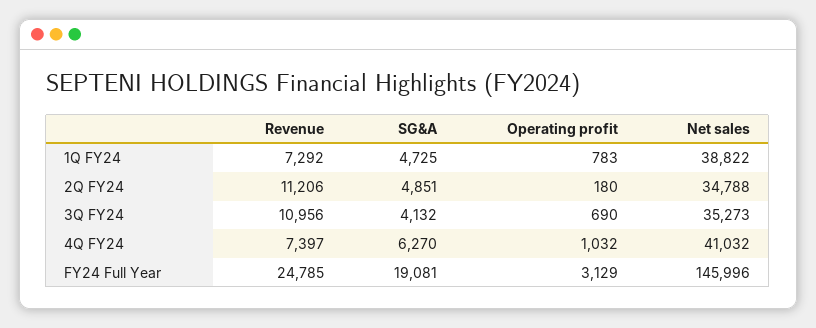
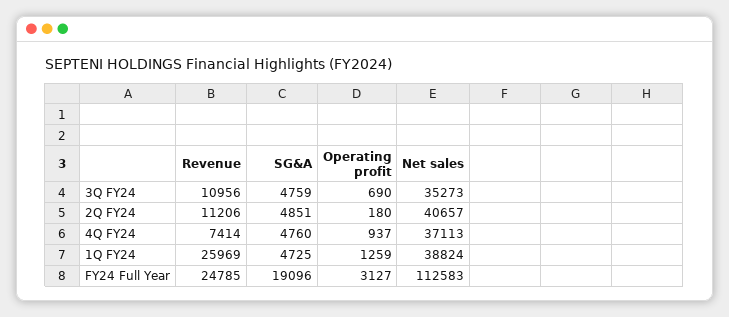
Revenue, 1Q FY24: 7292 -> 25969
Operating profit, 1Q FY24: 783 -> 1259
Net sales, 1Q FY24: 38822 -> 38824
Net sales, 2Q FY24: 34788 -> 40657
SG&A, 3Q FY24: 4132 -> 4759
Revenue, 4Q FY24: 7397 -> 7414
SG&A, 4Q FY24: 6270 -> 4760
Operating profit, 4Q FY24: 1032 -> 937
Net sales, 4Q FY24: 41032 -> 37113
SG&A, FY24 Full Year: 19081 -> 19096
Operating profit, FY24 Full Year: 3129 -> 3127
Net sales, FY24 Full Year: 145996 -> 112583

